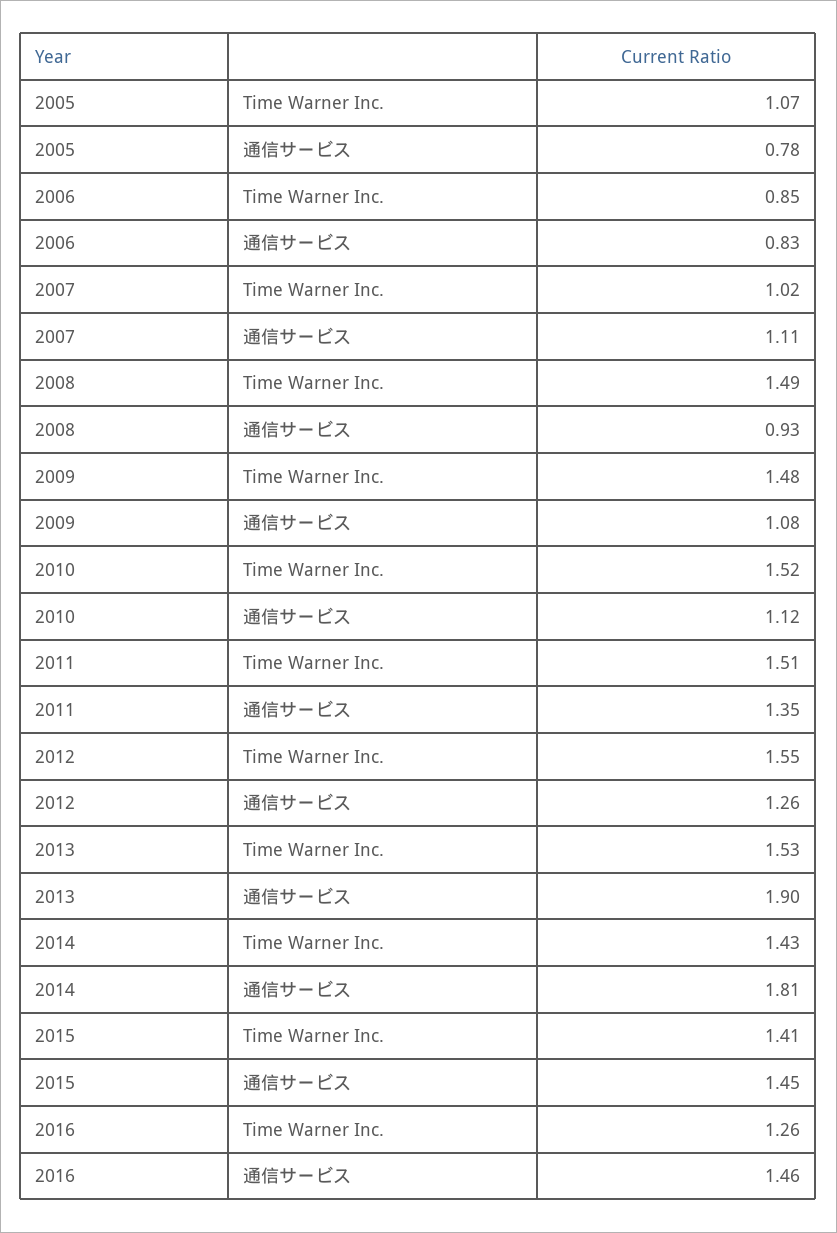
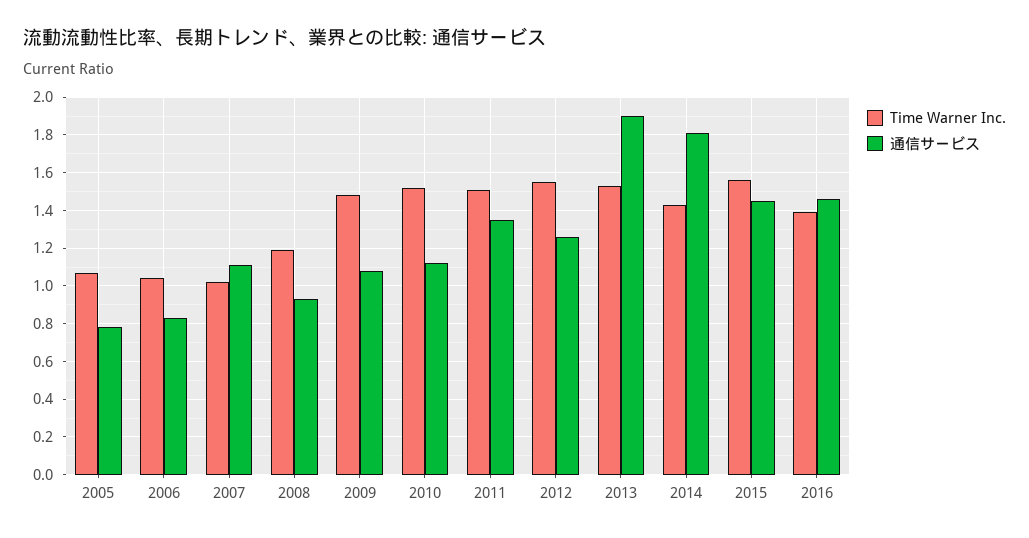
Time Warner Inc., 2006: 0.85 -> 1.05
Time Warner Inc., 2008: 1.49 -> 1.2
Time Warner Inc., 2015: 1.41 -> 1.55
Time Warner Inc., 2016: 1.26 -> 1.4

